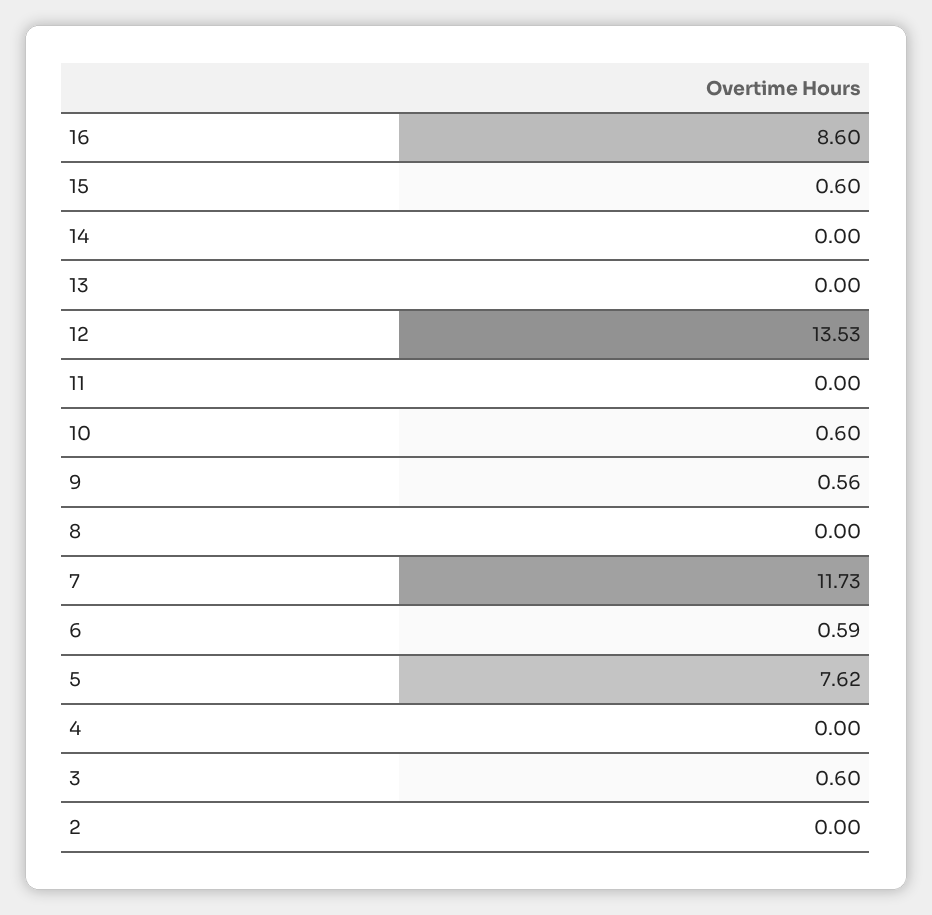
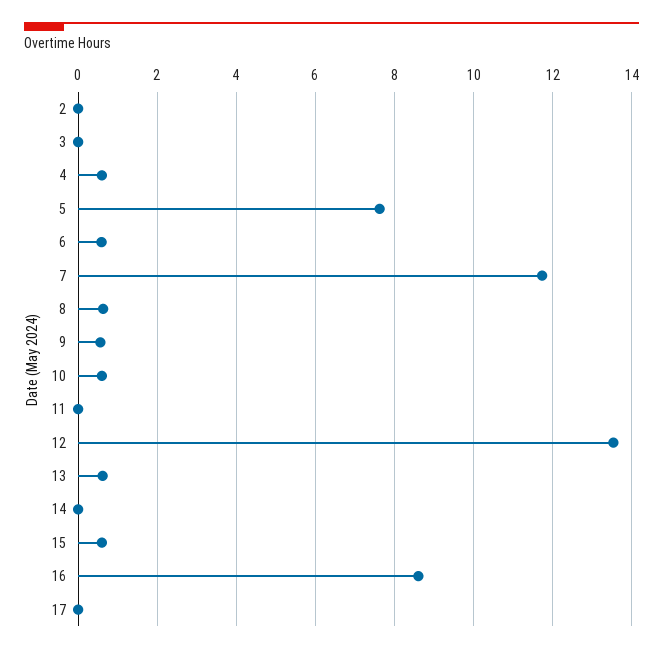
13: 0 -> 0.6
8: 0 -> 0.6
4: 0 -> 0.6
3: 0.6 -> 0
17: none -> 0

